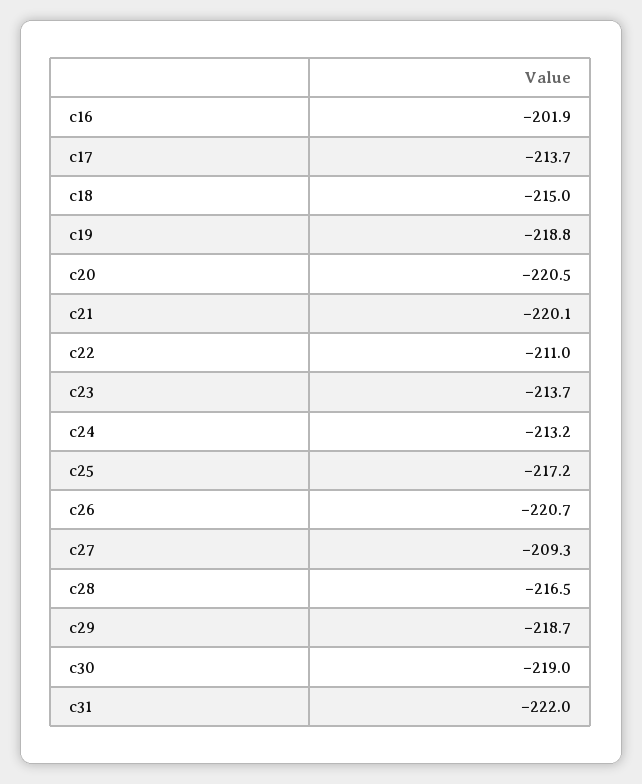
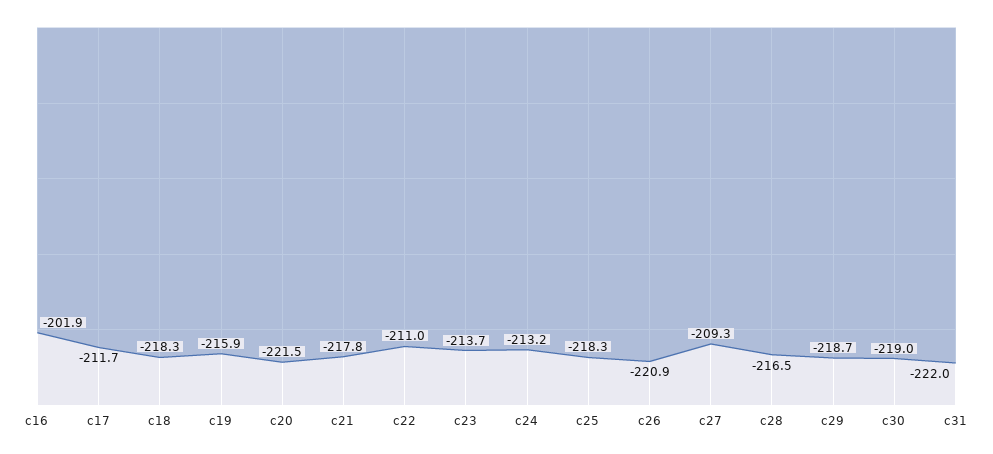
c17: -213.7 -> -211.7
c18: -215 -> -218.3
c19: -218.8 -> -215.9
c20: -220.5 -> -221.5
c21: -220.1 -> -217.8
c25: -217.2 -> -218.3
c26: -220.7 -> -220.9

